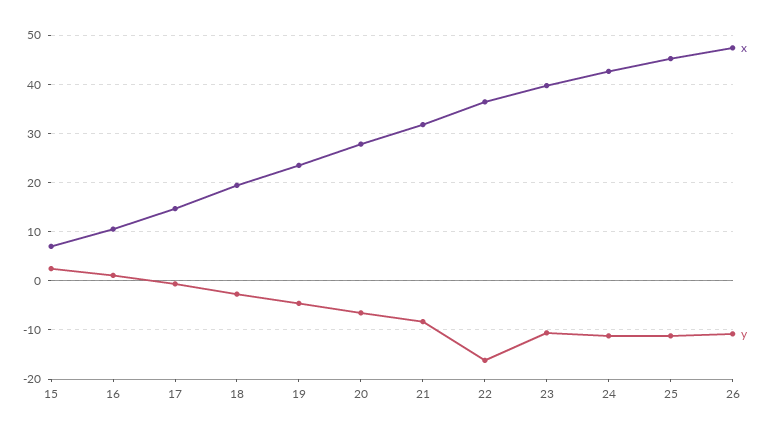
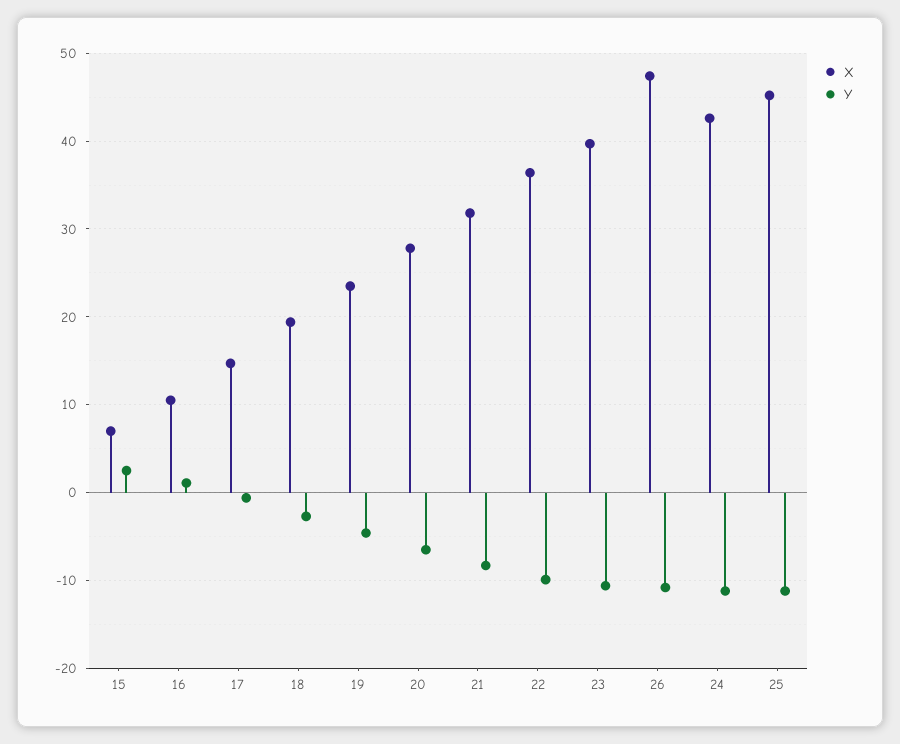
y, 22: -16 -> -10

